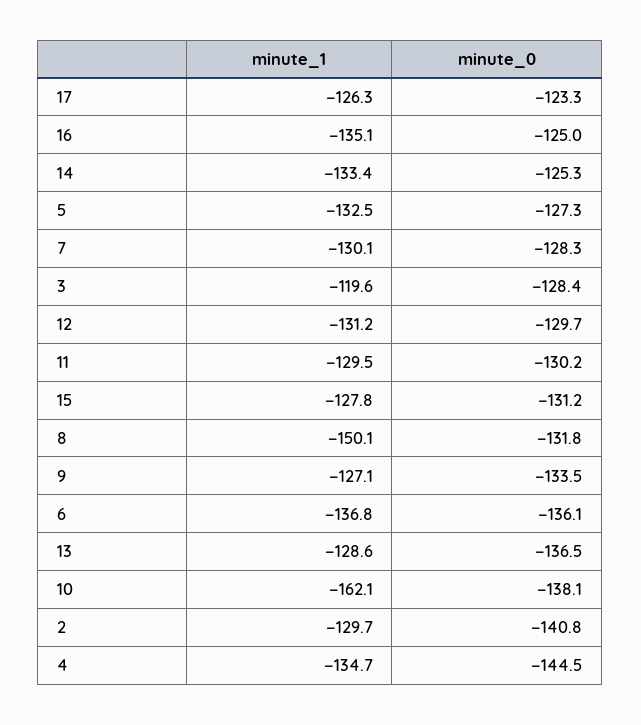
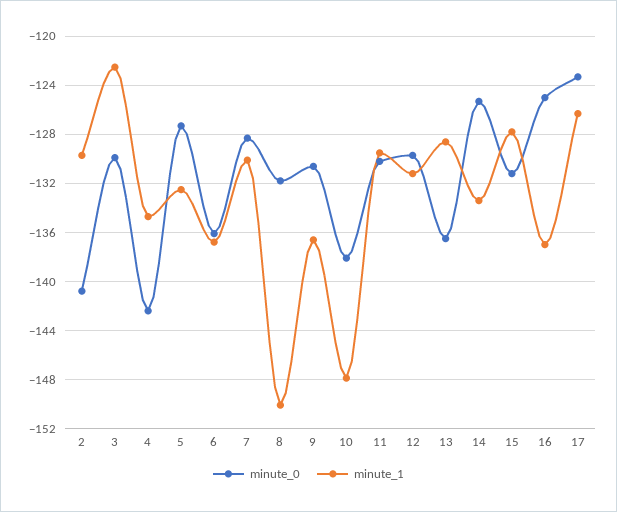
minute_1, 16: -135.1 -> -137
minute_1, 3: -119.6 -> -122.5
minute_0, 3: -128.4 -> -130
minute_1, 9: -127.1 -> -136.5
minute_0, 9: -133.5 -> -130.5
minute_1, 10: -162.1 -> -148
minute_0, 4: -144.5 -> -142.5

